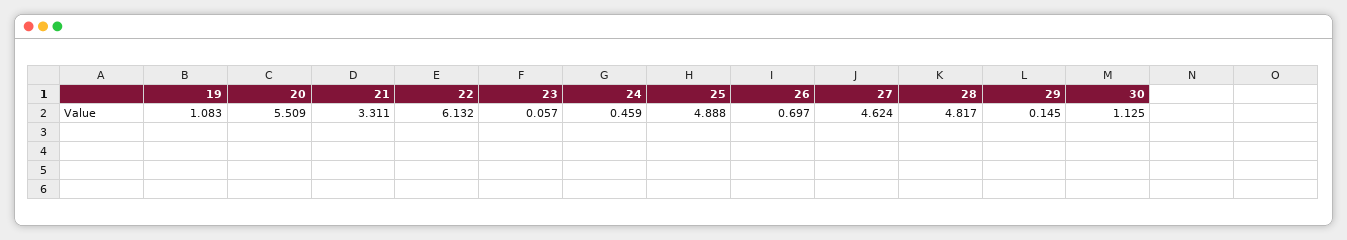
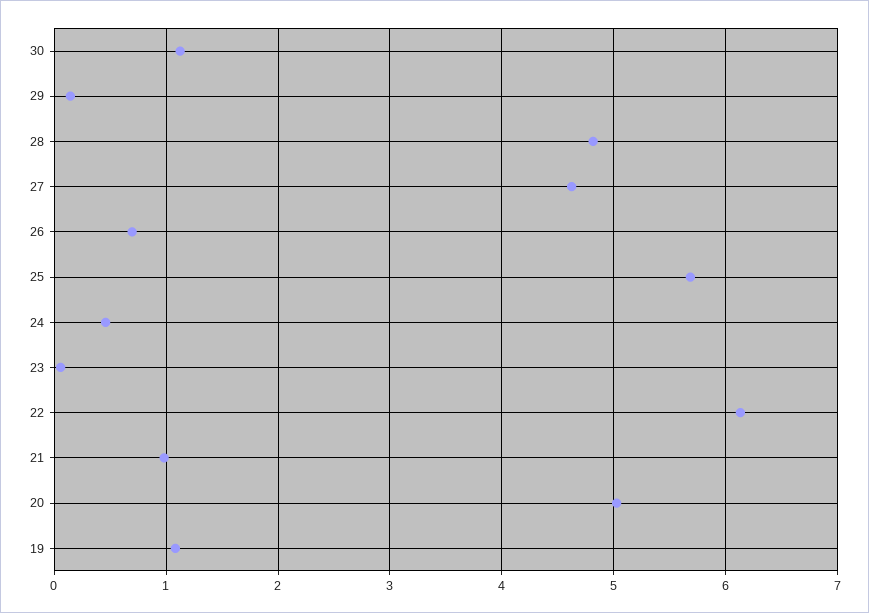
20: 5.509 -> 5
21: 3.311 -> 1
25: 4.888 -> 5.7

